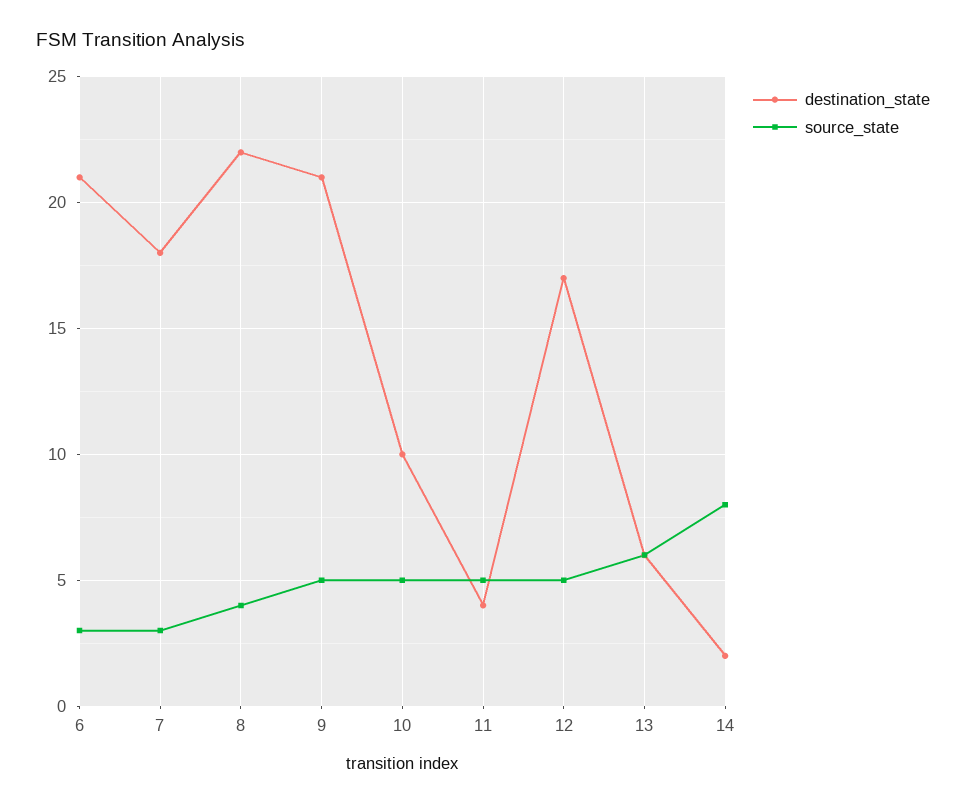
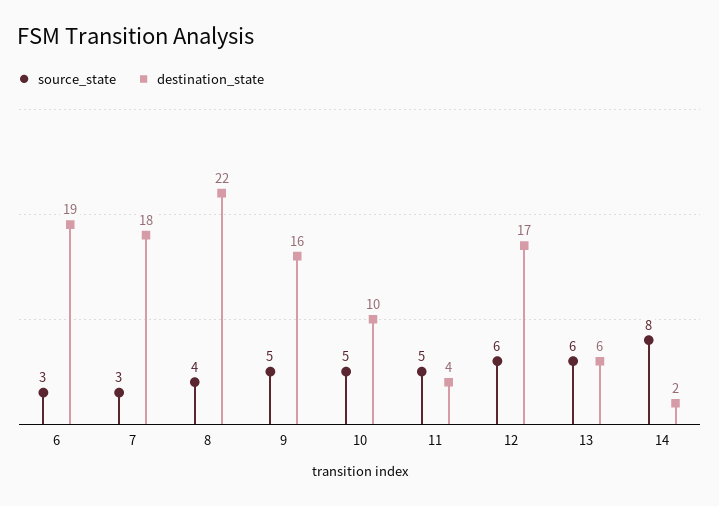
destination_state, 6: 21 -> 19
destination_state, 9: 21 -> 16
source_state, 12: 5 -> 6

